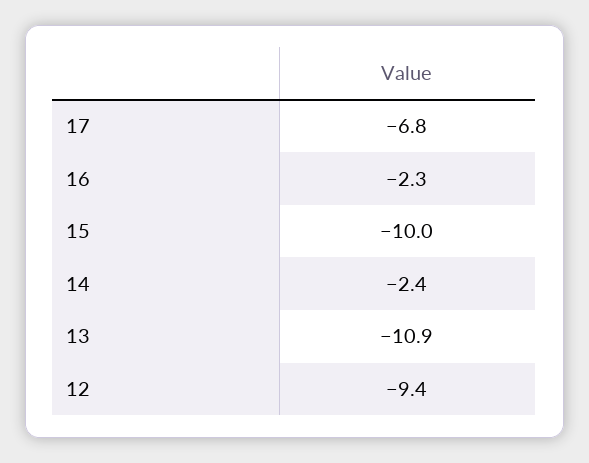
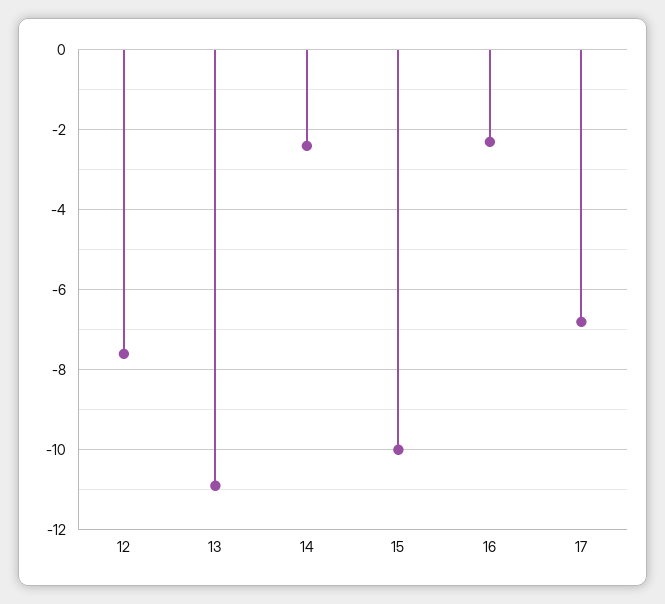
12: -9.4 -> -7.5

